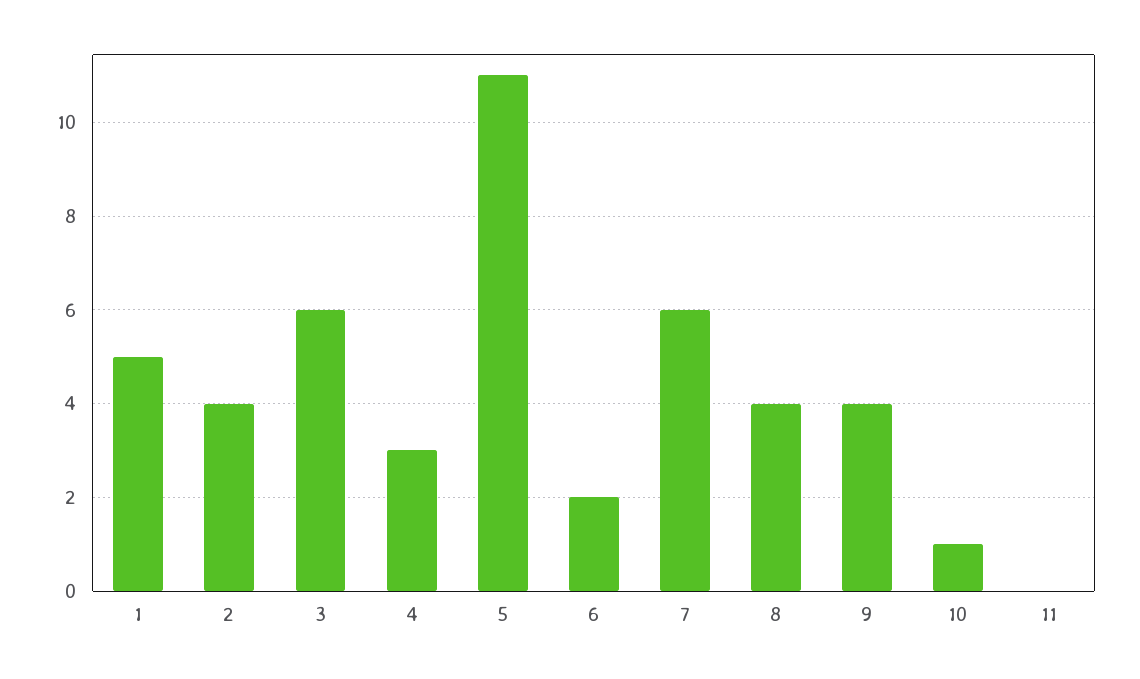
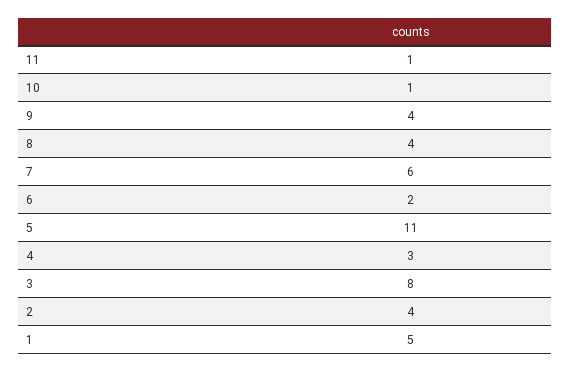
3: 6 -> 8
11: 0 -> 1

